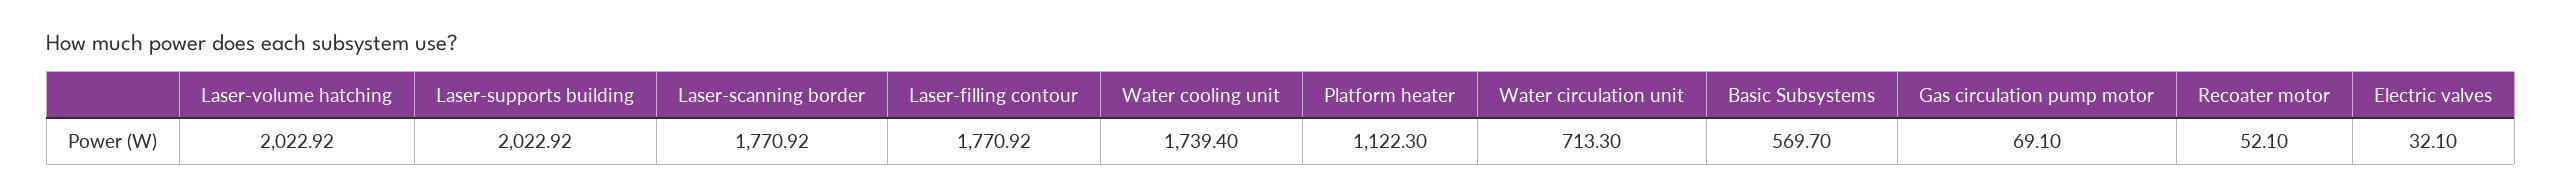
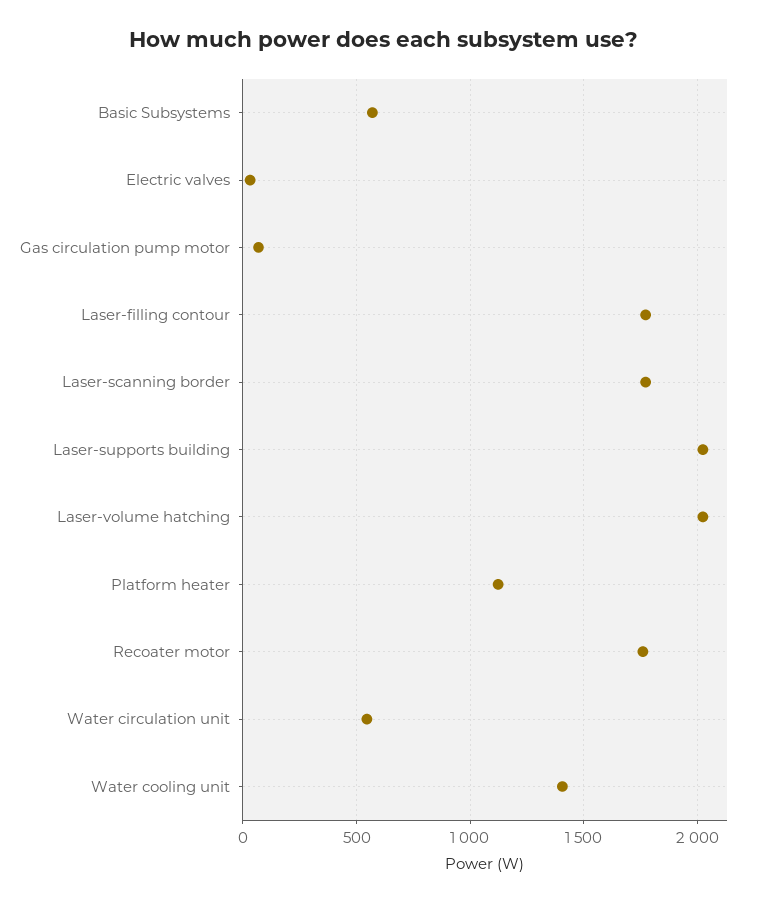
Water cooling unit: 1739.4 -> 1400
Water circulation unit: 713.3 -> 550
Recoater motor: 52.1 -> 1750

